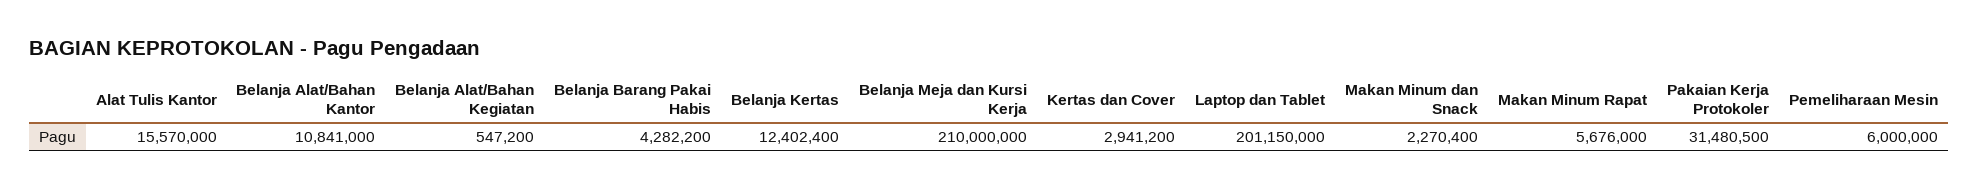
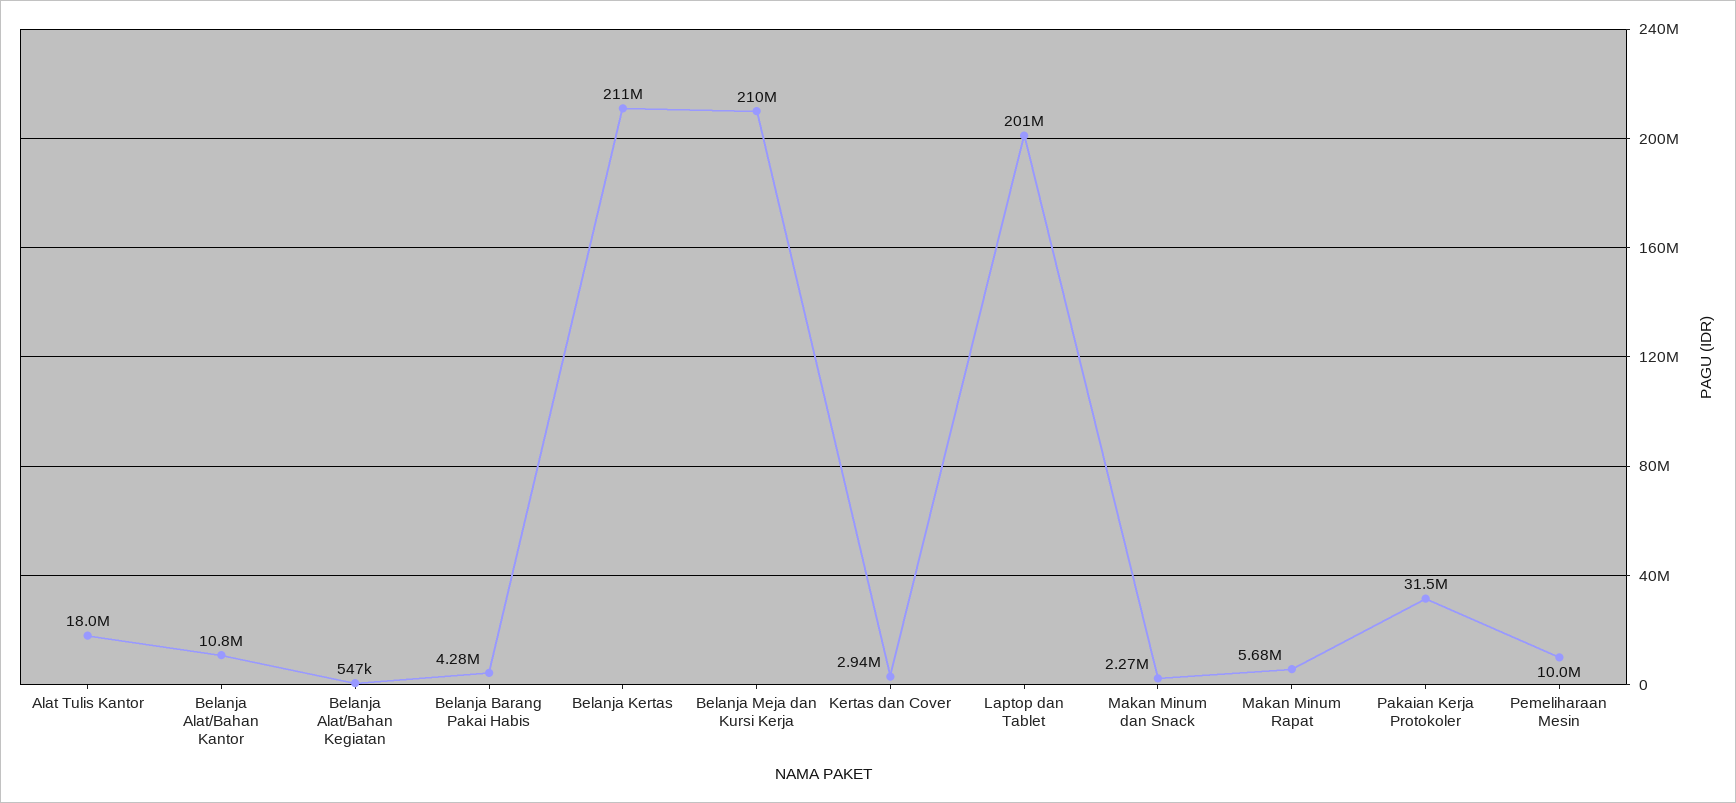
Alat Tulis Kantor: 15570000 -> 18000000
Belanja Kertas: 12402400 -> 211000000
Pemeliharaan Mesin: 6000000 -> 10000000

